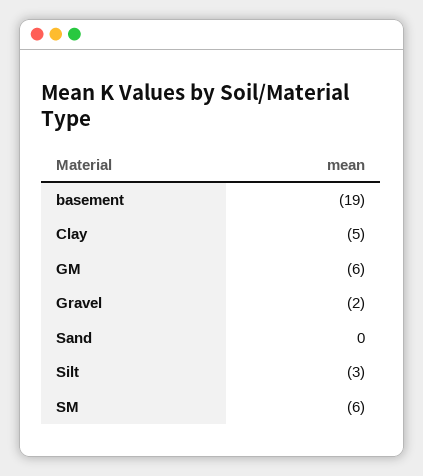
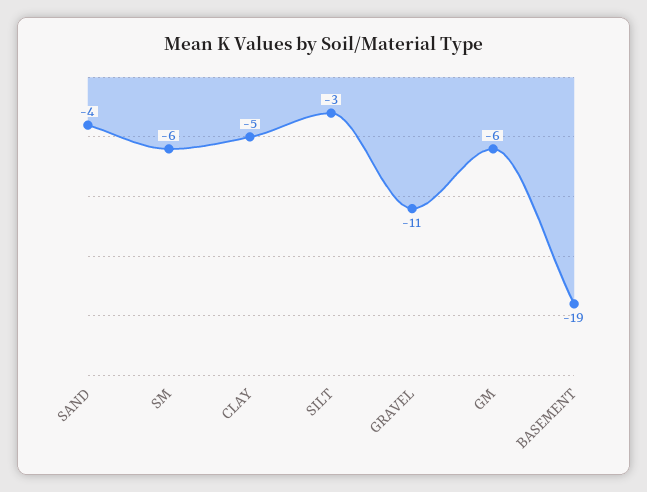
Gravel: -2 -> -11
Sand: 0 -> -4

